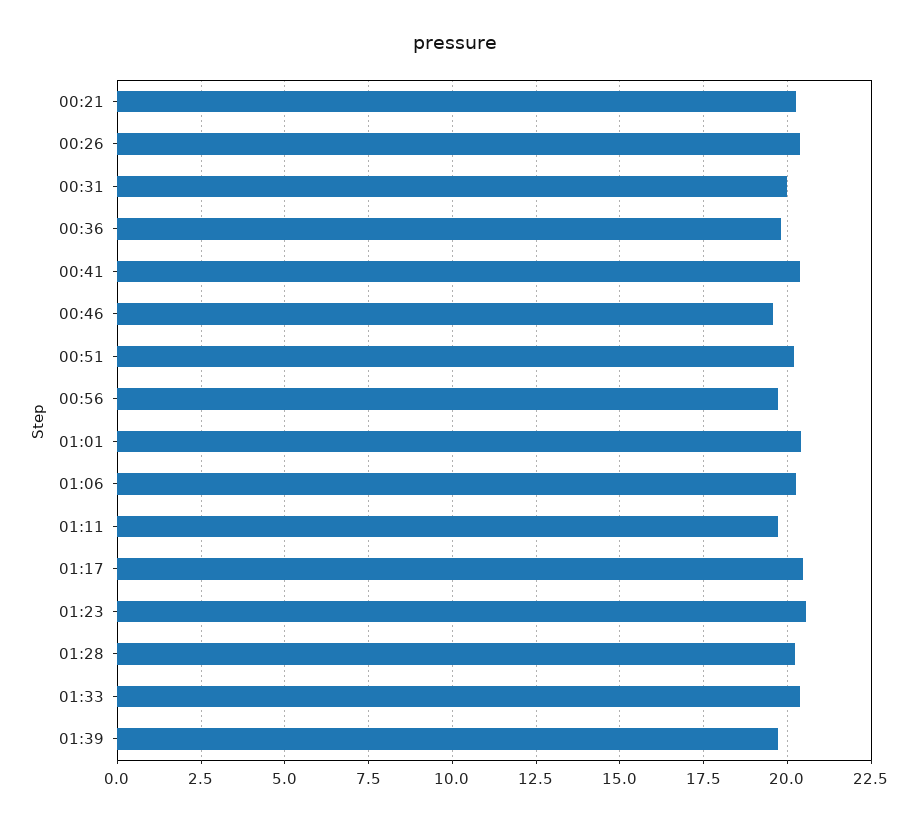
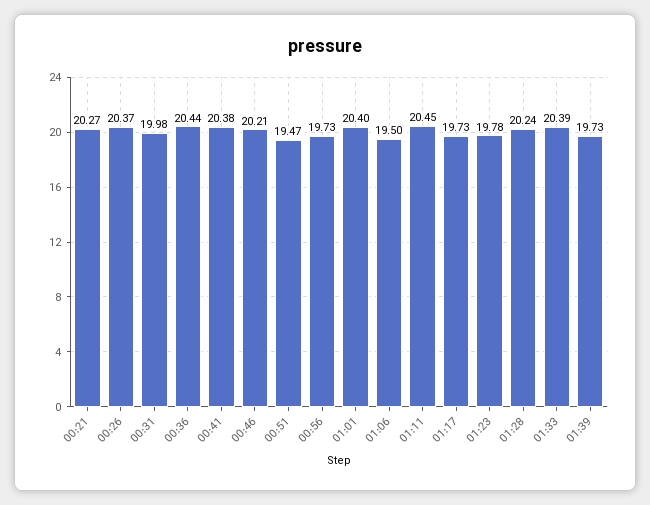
00:36: 19.75 -> 20.44
00:46: 19.5 -> 20.21
00:51: 20.25 -> 19.47
01:06: 20.25 -> 19.5
01:11: 19.75 -> 20.45
01:17: 20.5 -> 19.73
01:23: 20.5 -> 19.78

